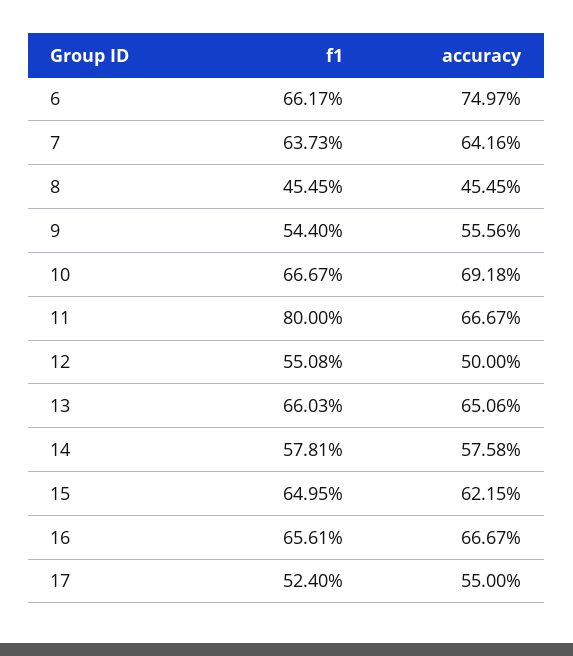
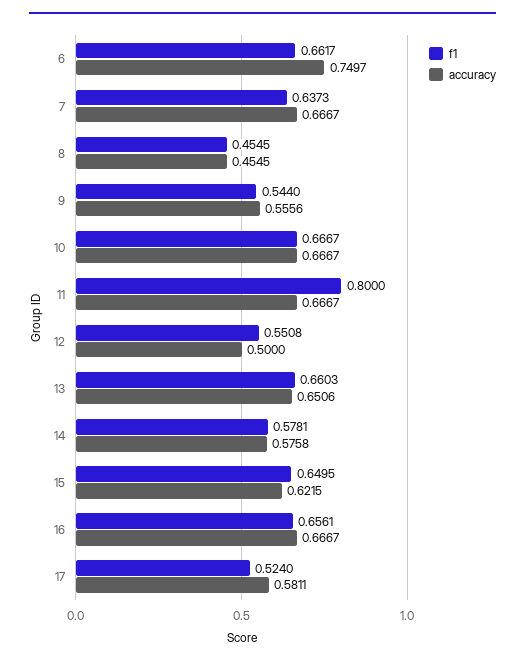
accuracy, 7: 0.6416 -> 0.6667
accuracy, 10: 0.6918 -> 0.6667
accuracy, 17: 0.55 -> 0.5811

